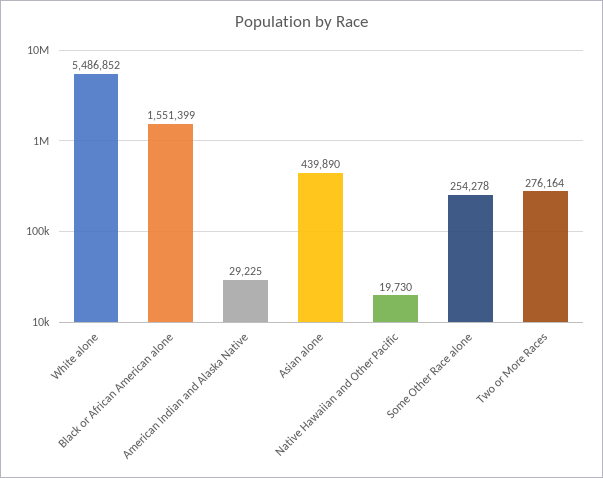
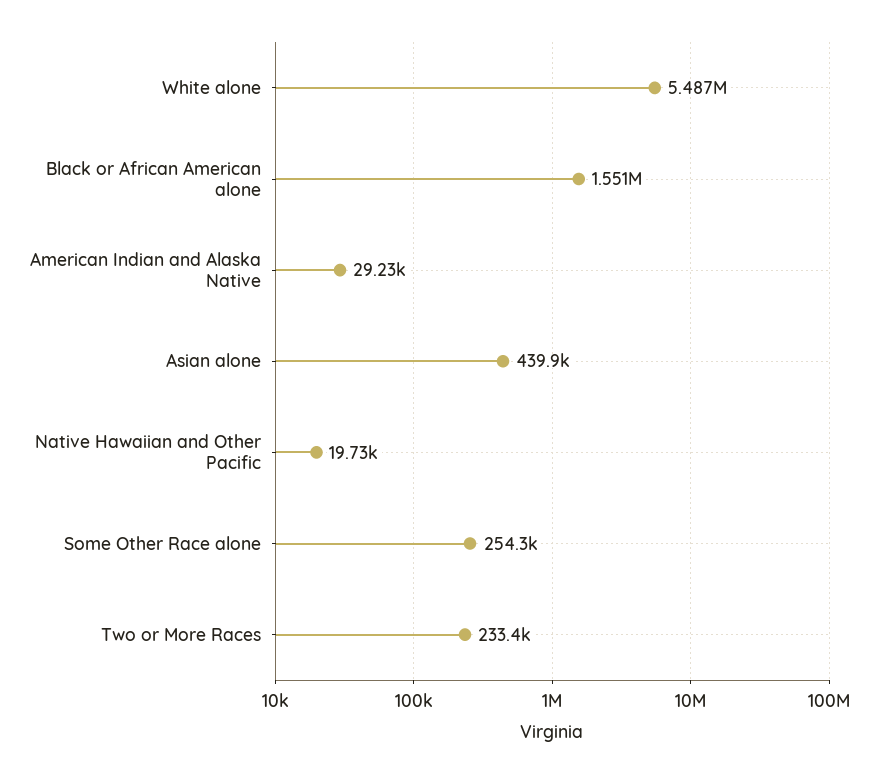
Two or More Races: 276164 -> 233400

